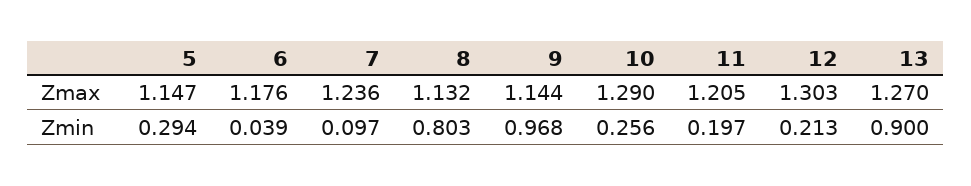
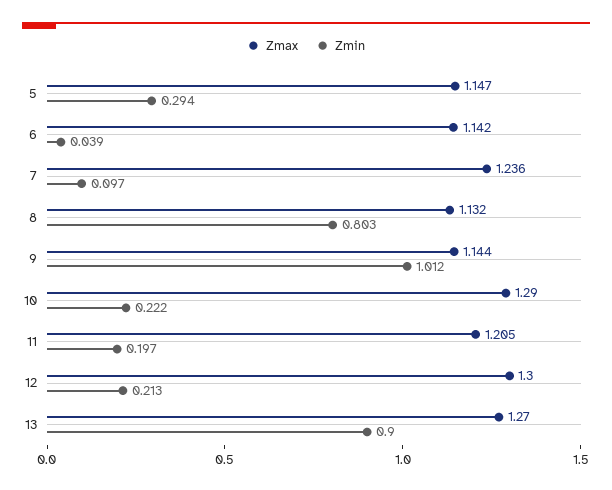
Zmax, 6: 1.176 -> 1.142
Zmax, 12: 1.303 -> 1.3
Zmin, 9: 0.968 -> 1.012
Zmin, 10: 0.256 -> 0.222

